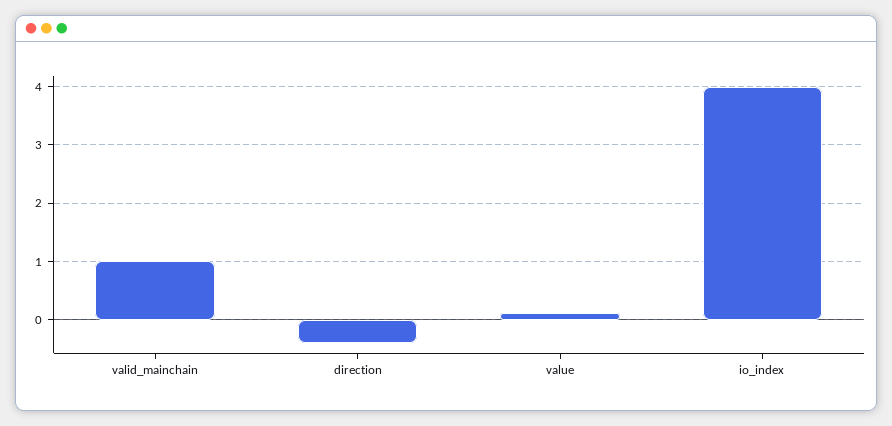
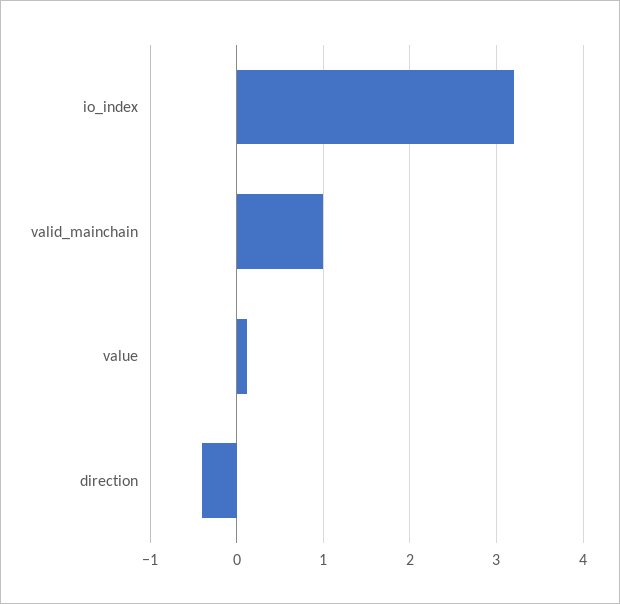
io_index: 4 -> 3.2

